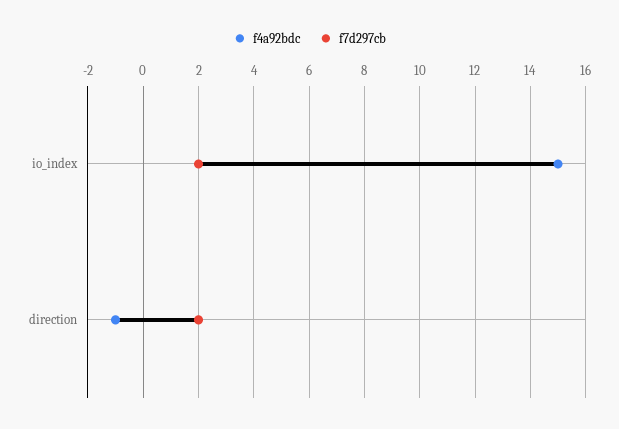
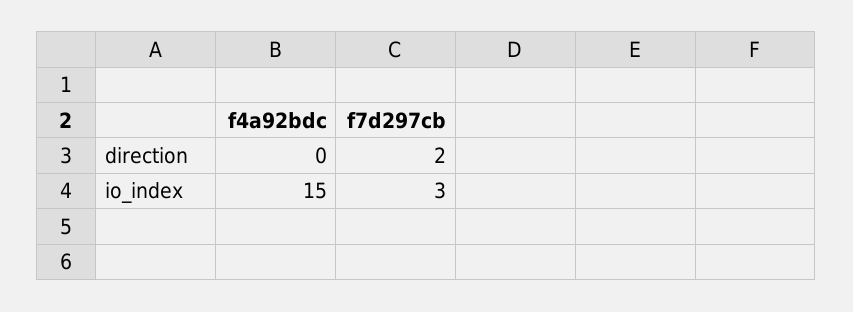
f7d297cb, io_index: 2 -> 3
f4a92bdc, direction: -1 -> 0

